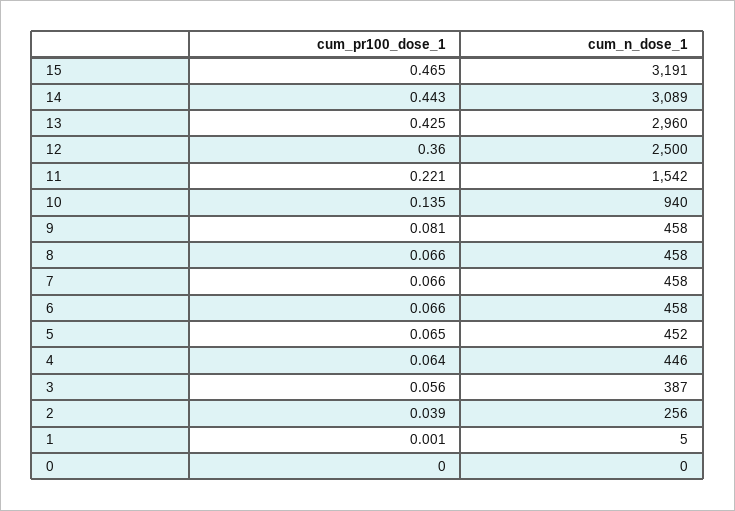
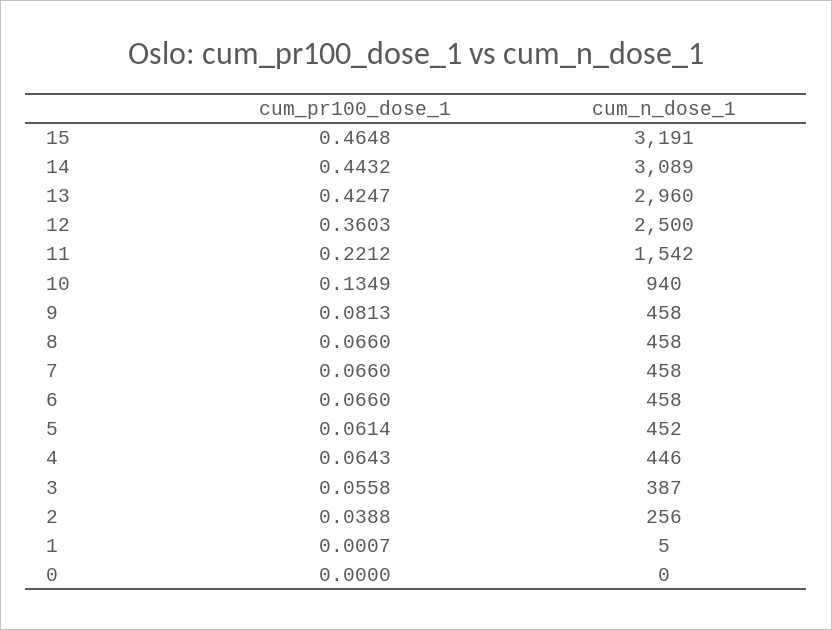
cum_pr100_dose_1, 5: 0.065 -> 0.0614

